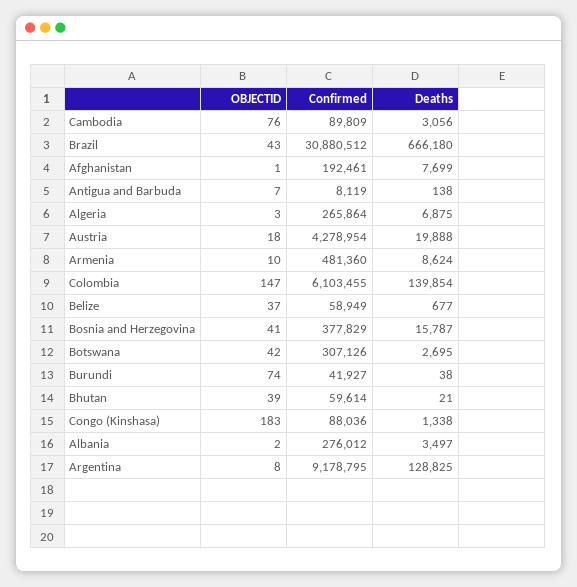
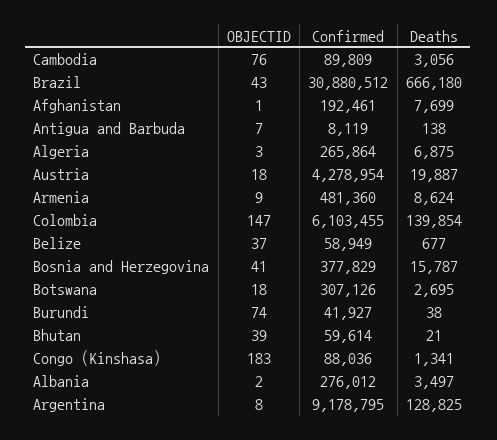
Deaths, Austria: 19888 -> 19887
OBJECTID, Armenia: 10 -> 9
OBJECTID, Botswana: 42 -> 18
Deaths, Congo (Kinshasa): 1338 -> 1341

